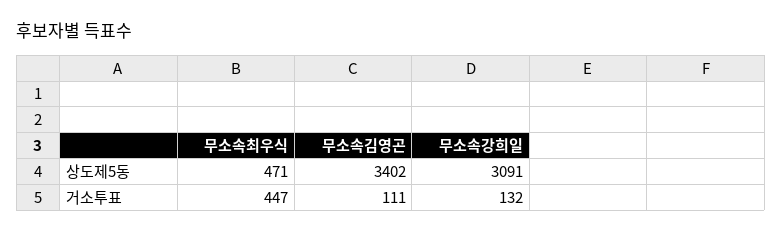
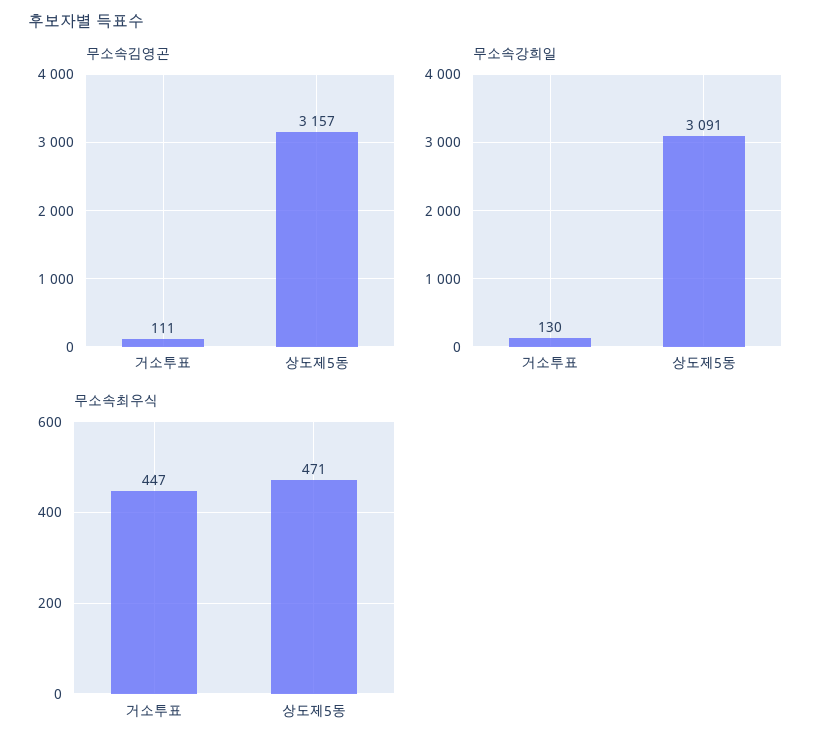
무소속김영곤, 상도제5동: 3402 -> 3157
무소속강희일, 거소투표: 132 -> 130

